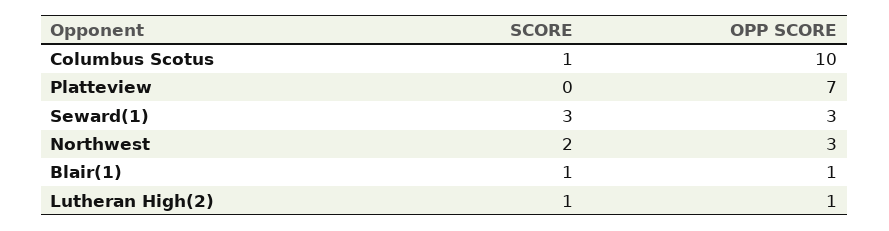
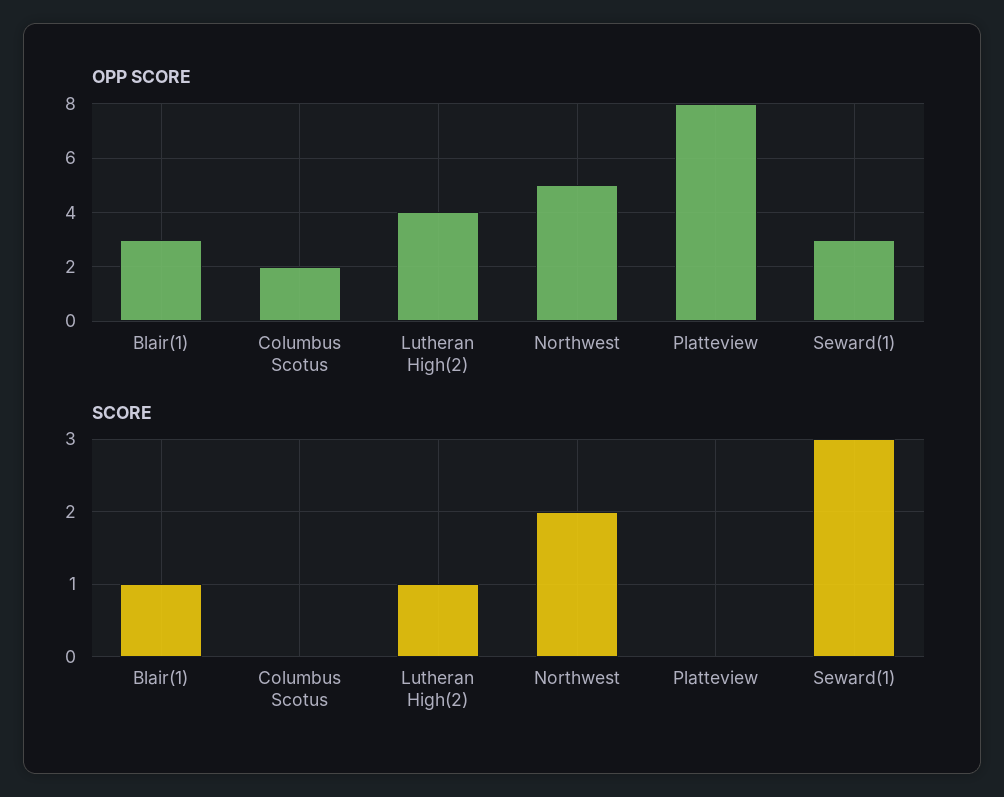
SCORE, Columbus Scotus: 1 -> 0
OPP SCORE, Columbus Scotus: 10 -> 2
OPP SCORE, Platteview: 7 -> 8
OPP SCORE, Northwest: 3 -> 5
OPP SCORE, Blair(1): 1 -> 3
OPP SCORE, Lutheran High(2): 1 -> 4

